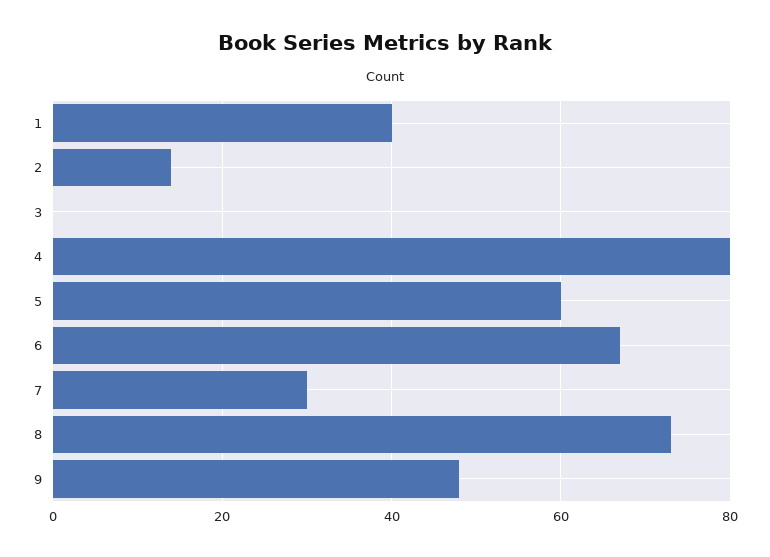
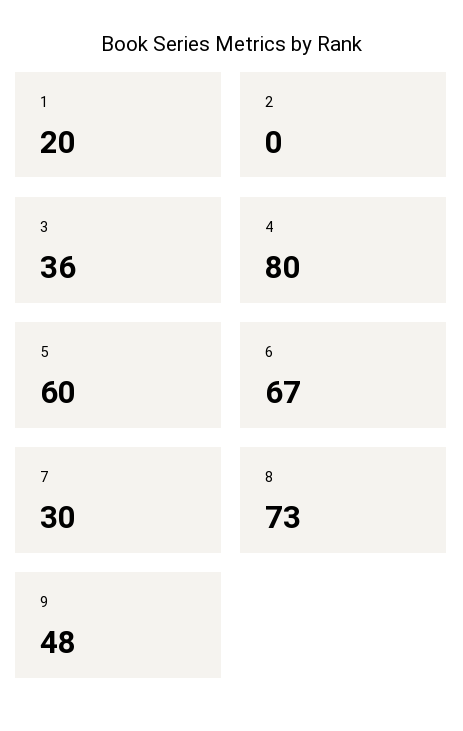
1: 40 -> 20
2: 15 -> 0
3: 0 -> 36

